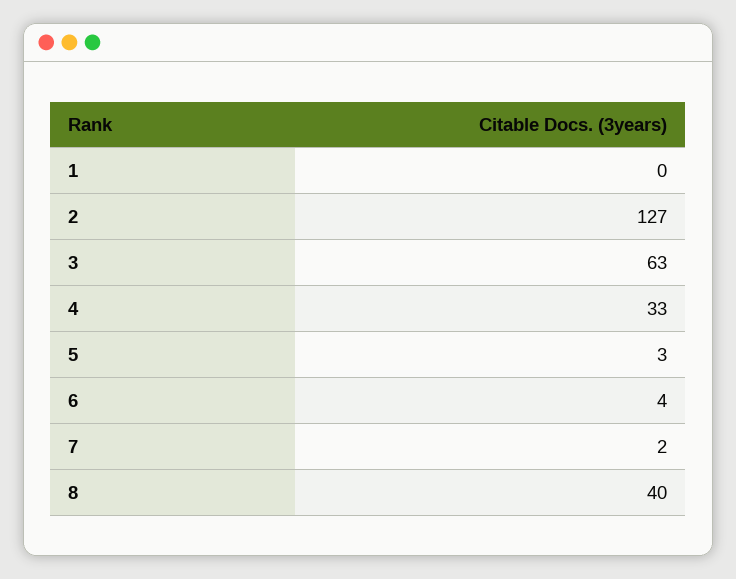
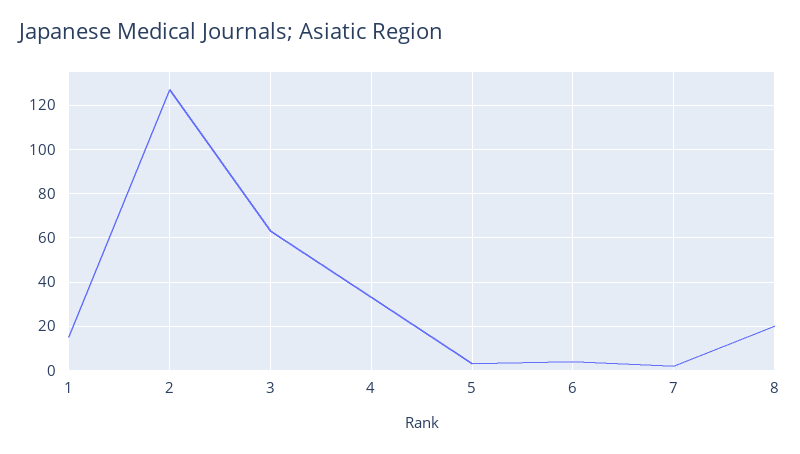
1: 0 -> 15
8: 40 -> 20

